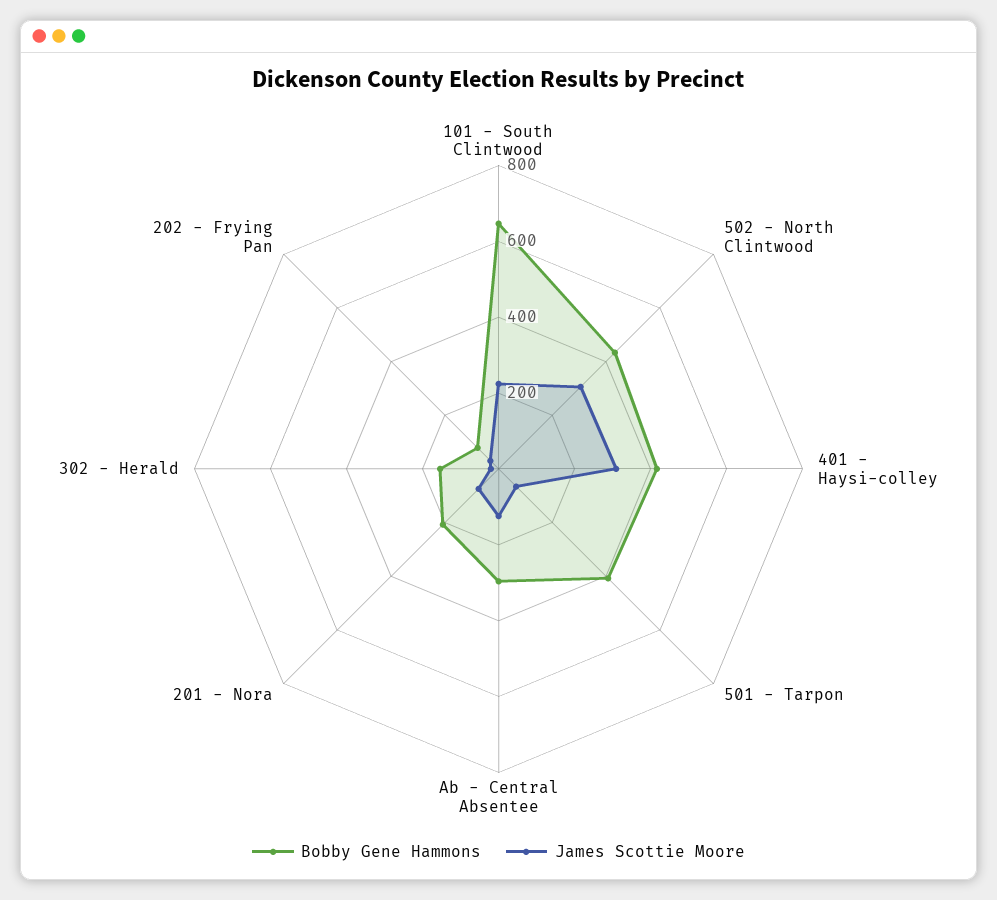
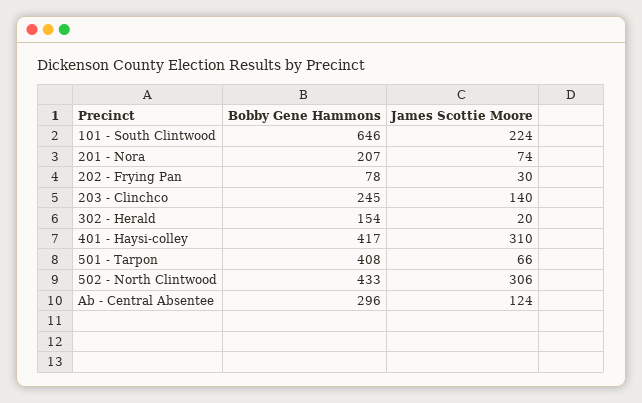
Bobby Gene Hammons, 203 - Clinchco: none -> 245
James Scottie Moore, 203 - Clinchco: none -> 140

